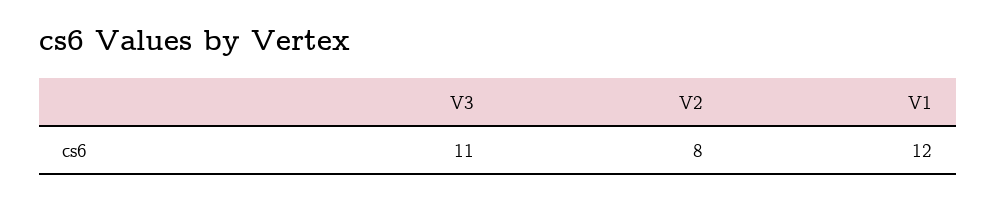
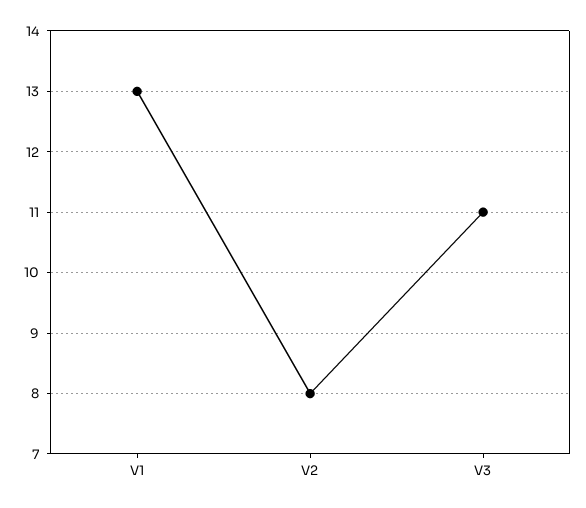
V1: 12 -> 13

